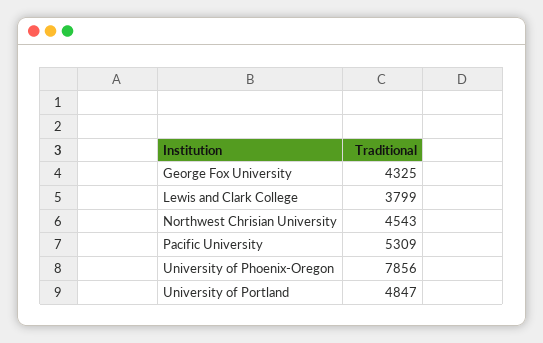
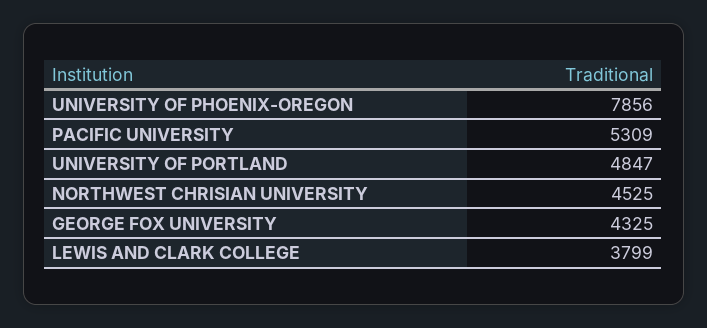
Northwest Chrisian University: 4543 -> 4525

